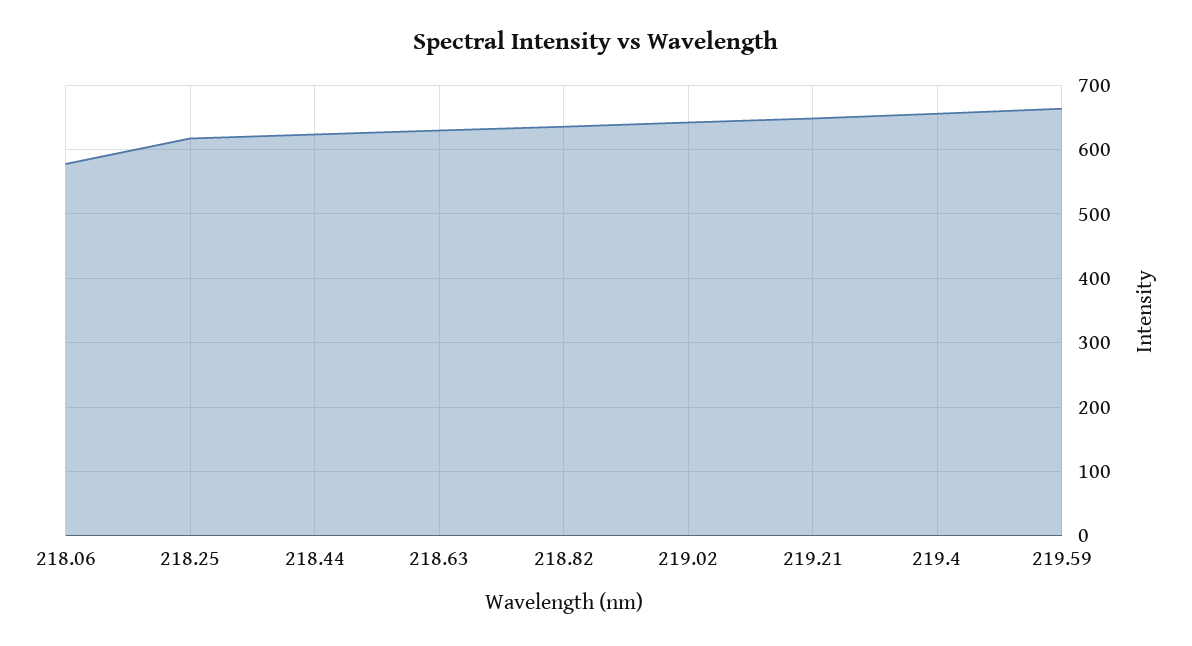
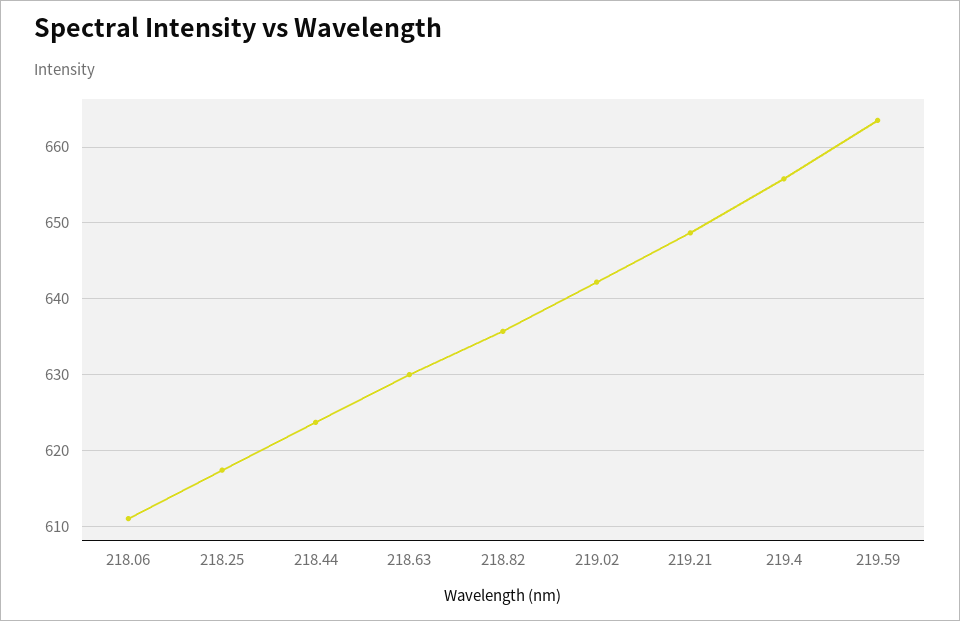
218.06: 580 -> 611

